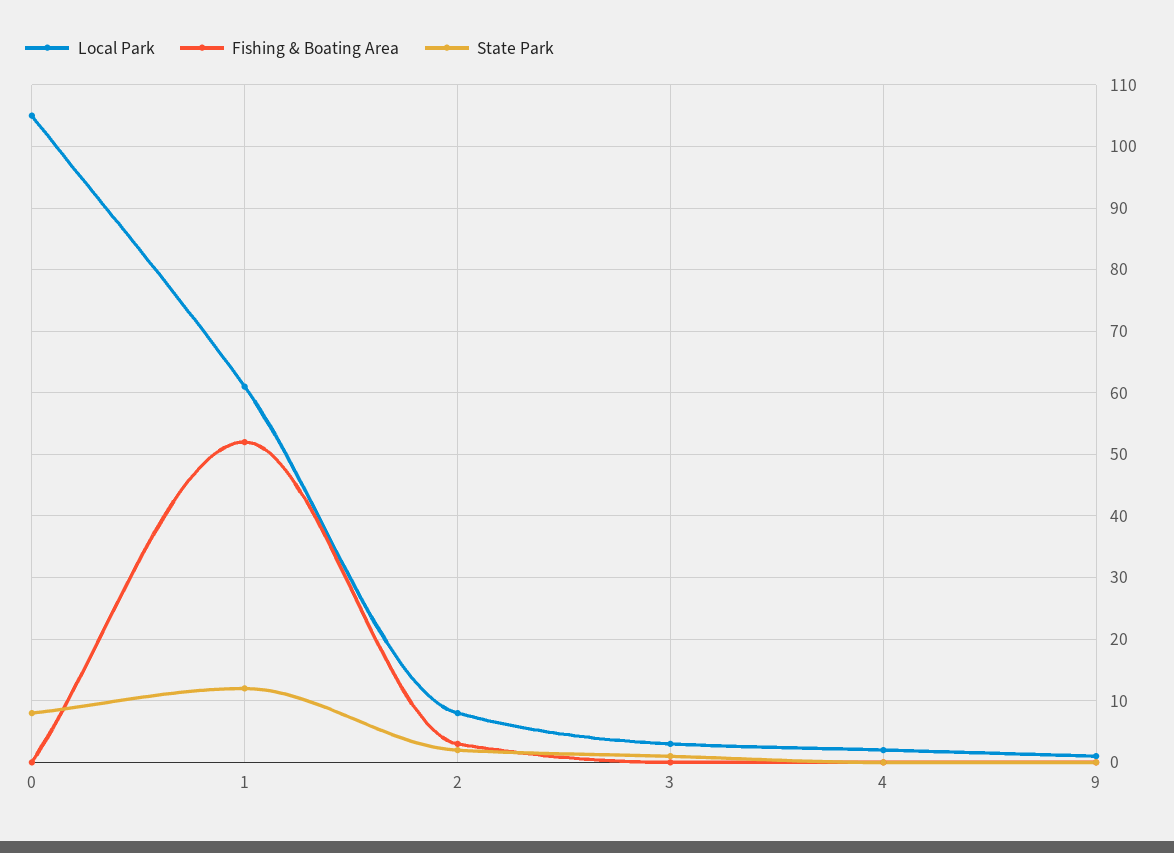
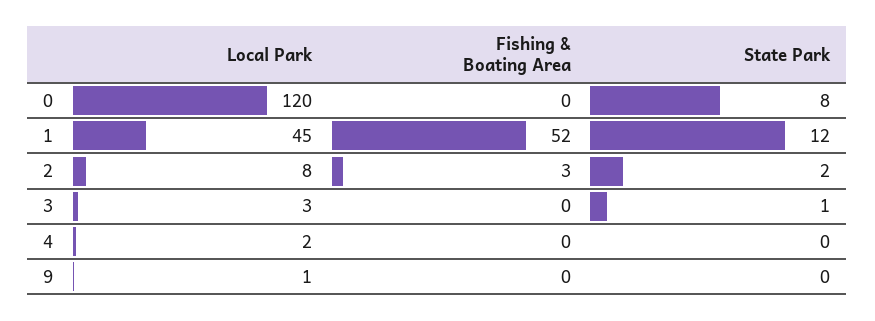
Local Park, 0: 105 -> 120
Local Park, 1: 61 -> 45

